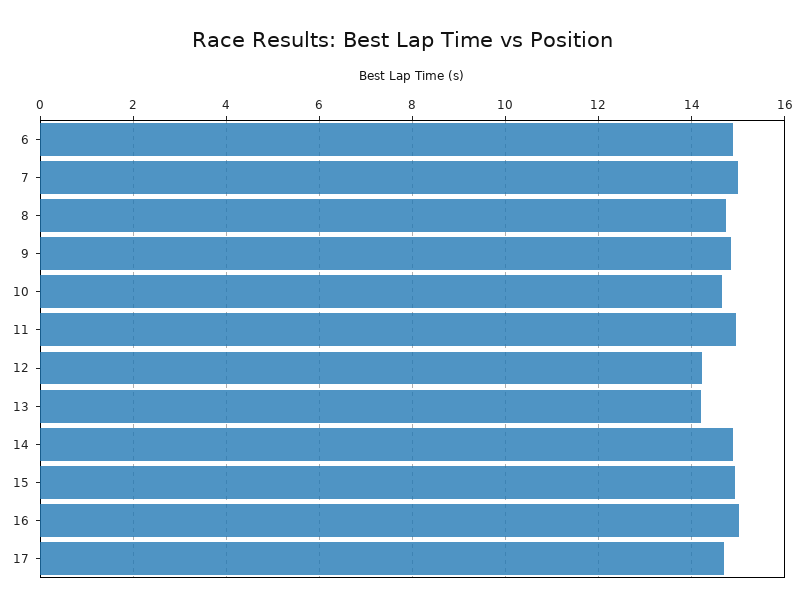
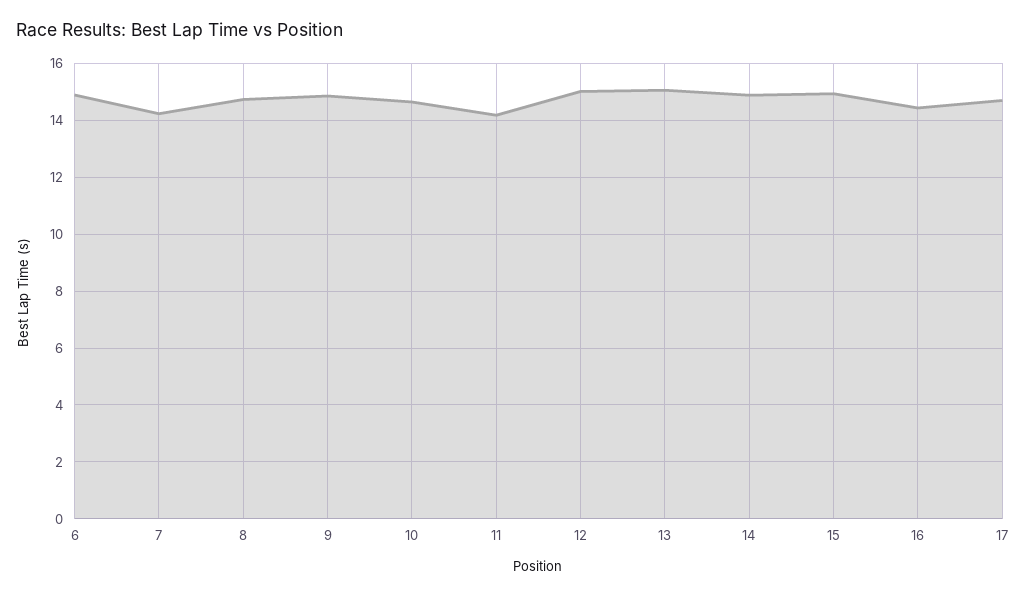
7: 15 -> 14.25
11: 15 -> 14.25
12: 14.2 -> 15
13: 14.2 -> 15
16: 15 -> 14.5

